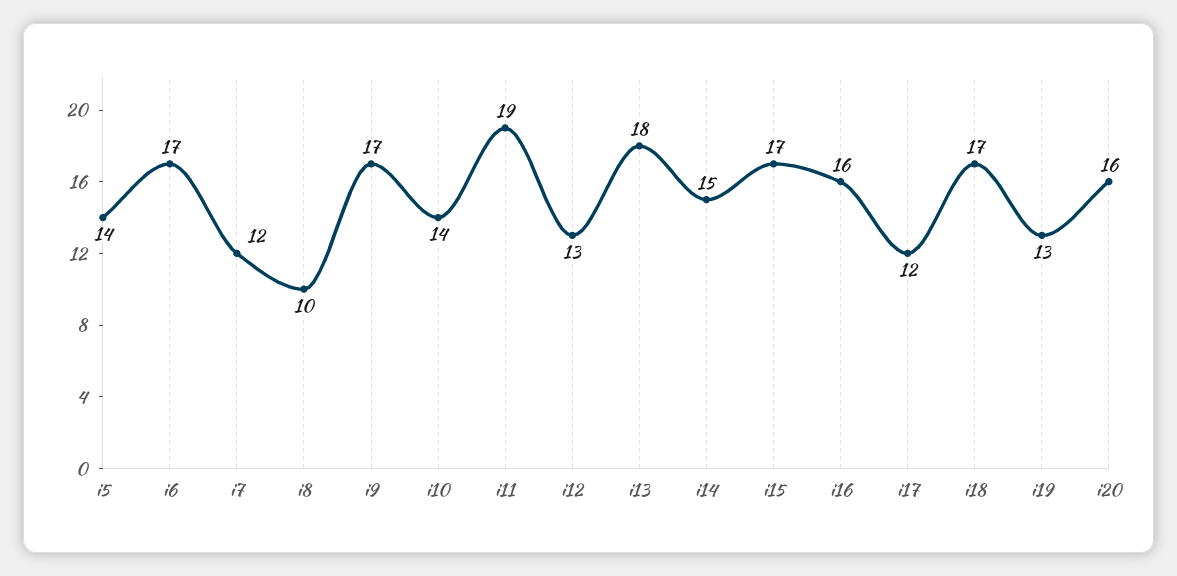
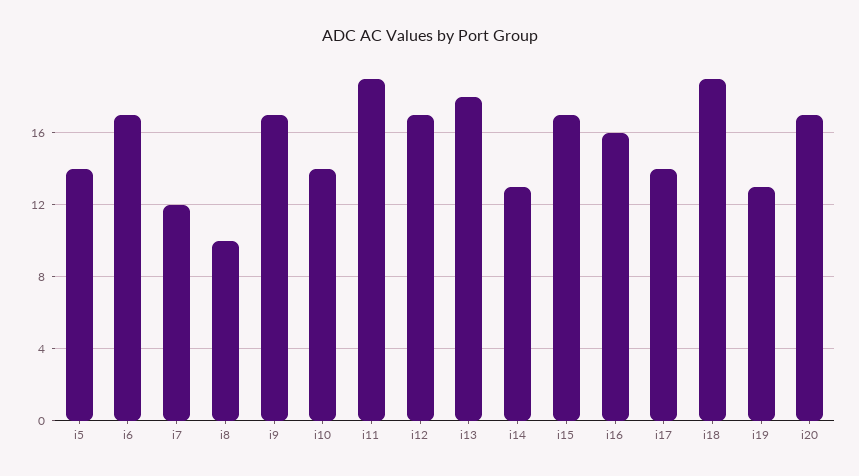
i12: 13 -> 17
i14: 15 -> 13
i17: 12 -> 14
i18: 17 -> 19
i20: 16 -> 17

